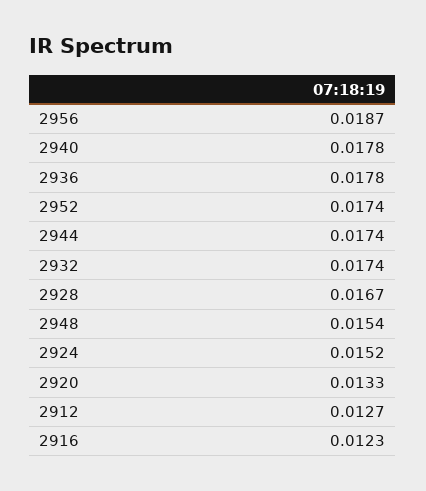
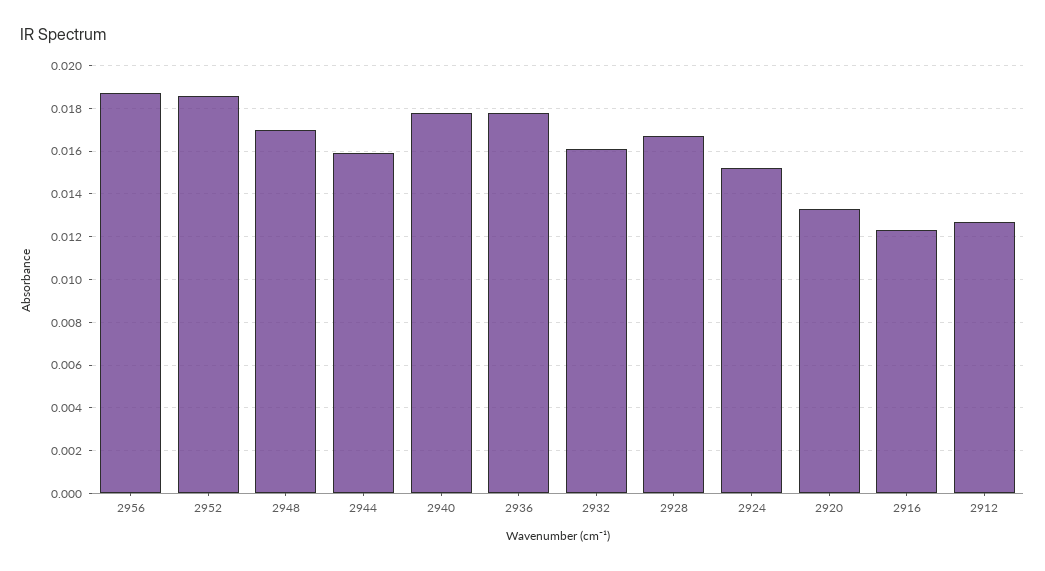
2952: 0.0174 -> 0.0185
2944: 0.0174 -> 0.016
2932: 0.0174 -> 0.016
2948: 0.0154 -> 0.017

